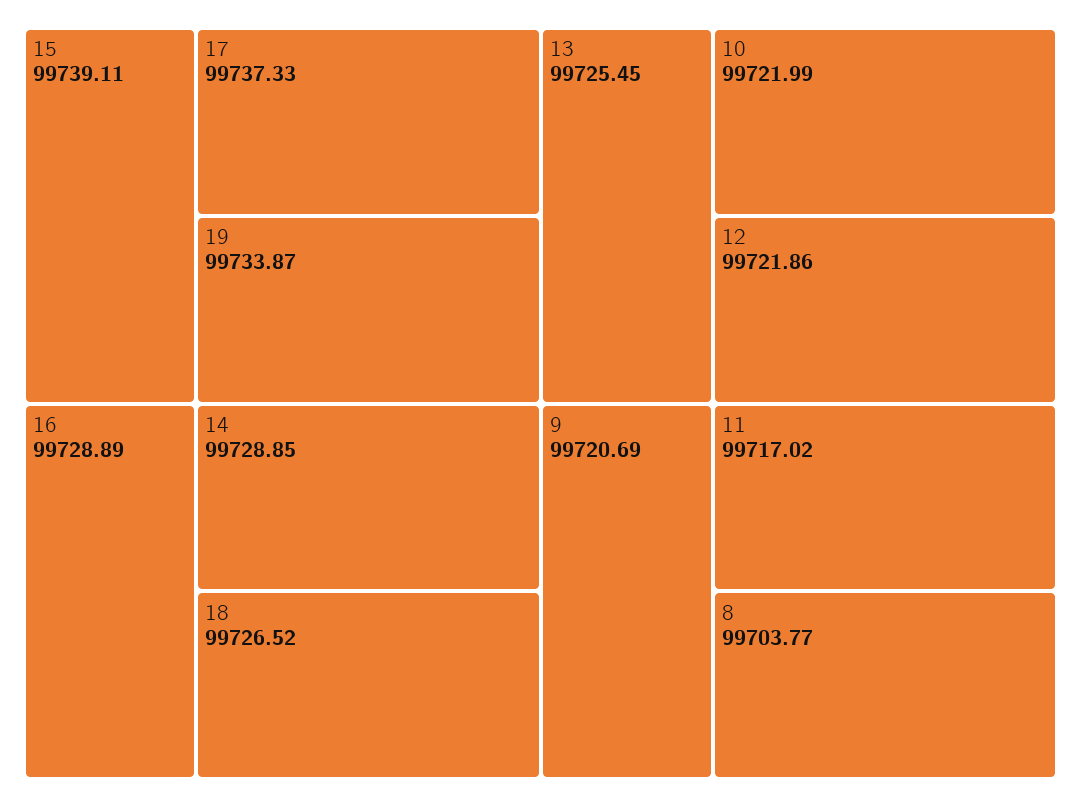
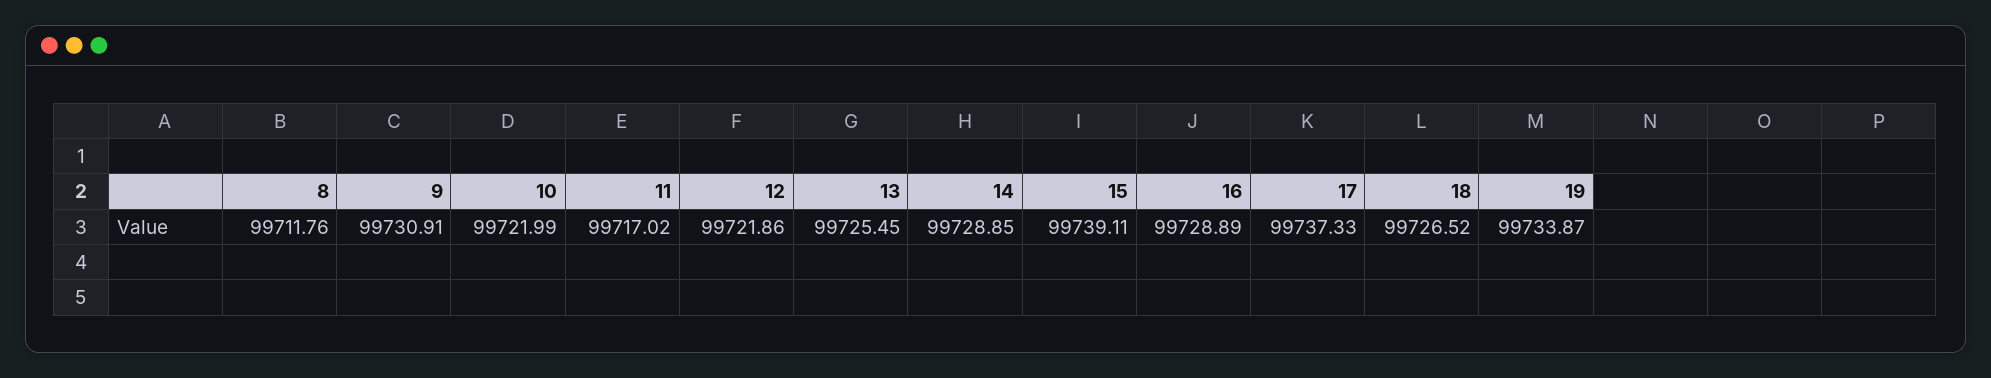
9: 99720.69 -> 99730.91
8: 99703.77 -> 99711.76

